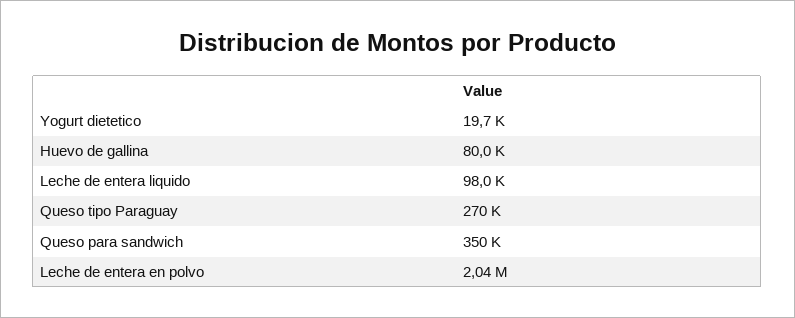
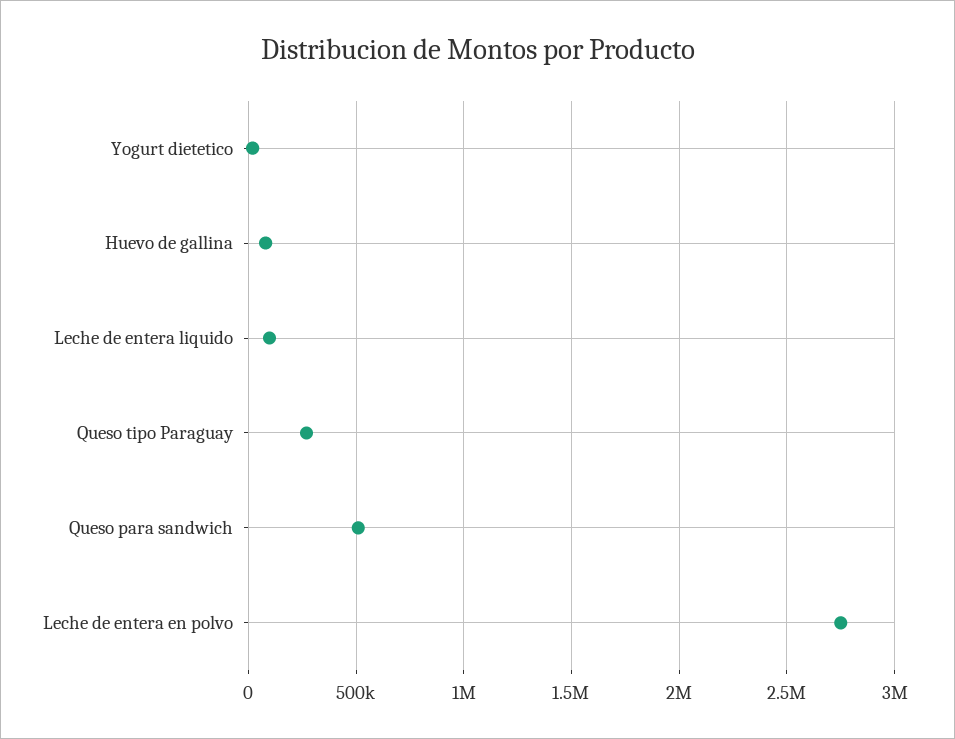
Queso para sandwich: 350000 -> 500000
Leche de entera en polvo: 2040000 -> 2750000

